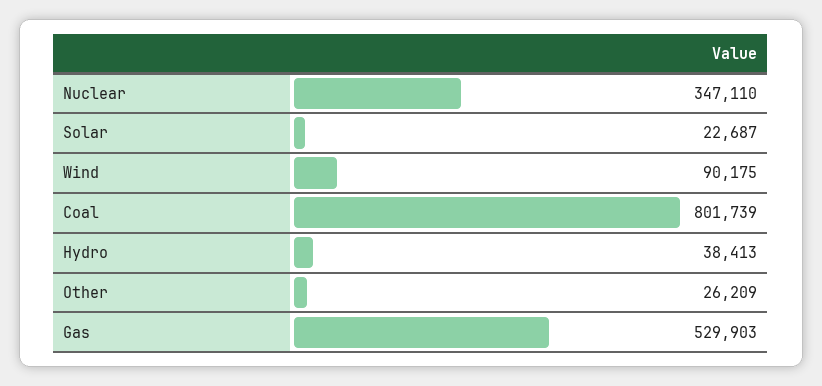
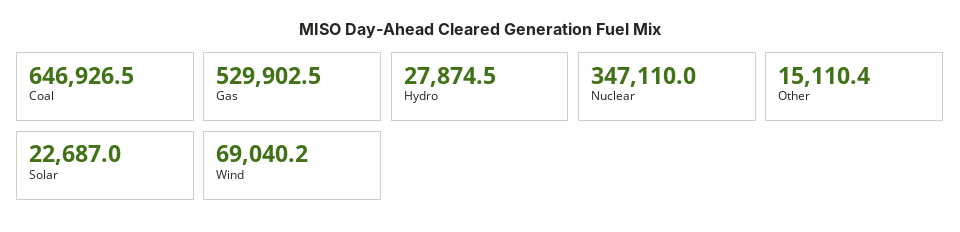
Wind: 90175 -> 69040.2
Coal: 801739 -> 646926.5
Hydro: 38413 -> 27874.5
Other: 26209 -> 15110.4

